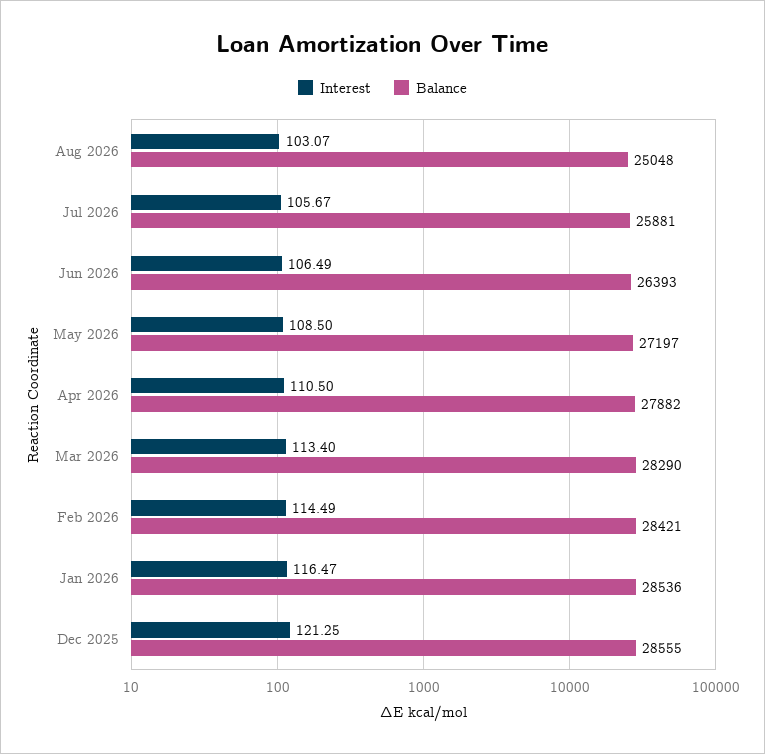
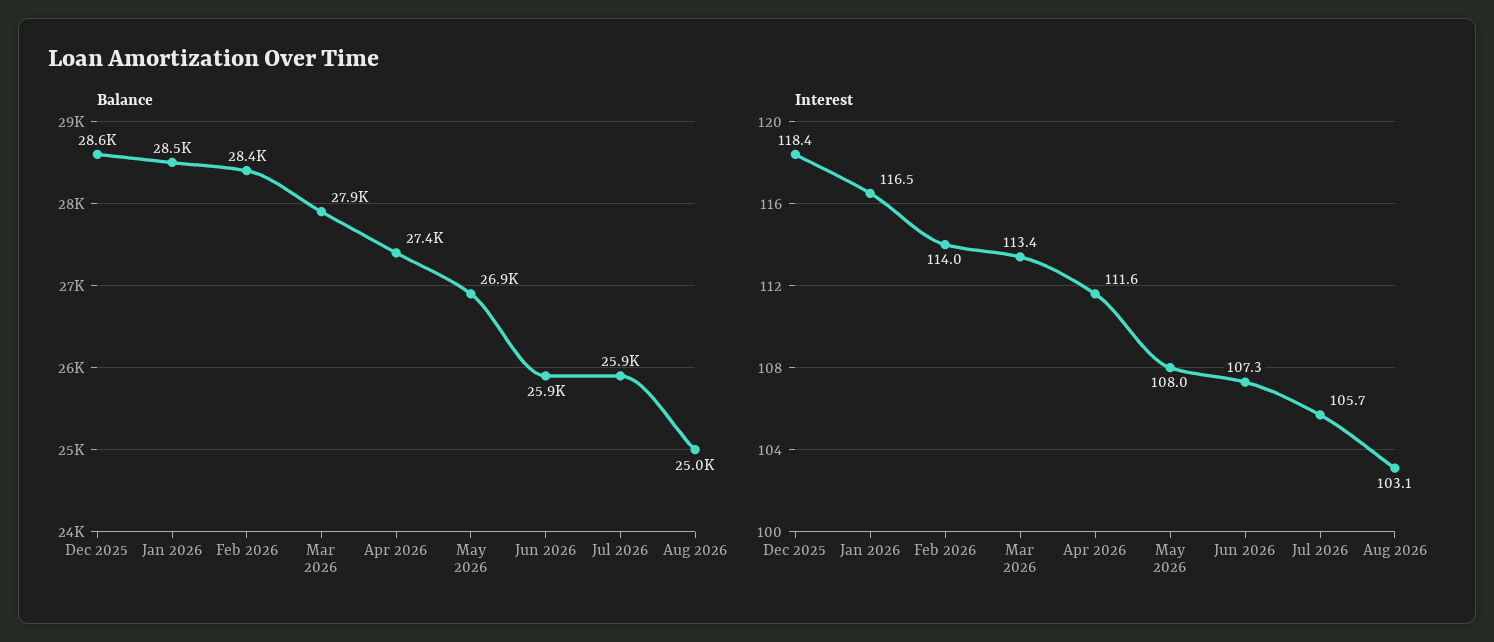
Interest, Jun 2026: 106.49 -> 107.3
Balance, Jun 2026: 26393 -> 25900
Interest, May 2026: 108.5 -> 108
Balance, May 2026: 27197 -> 26900
Interest, Apr 2026: 110.5 -> 111.6
Balance, Apr 2026: 27882 -> 27400
Balance, Mar 2026: 28290 -> 27900
Interest, Feb 2026: 114.49 -> 114
Interest, Dec 2025: 121.25 -> 118.4

